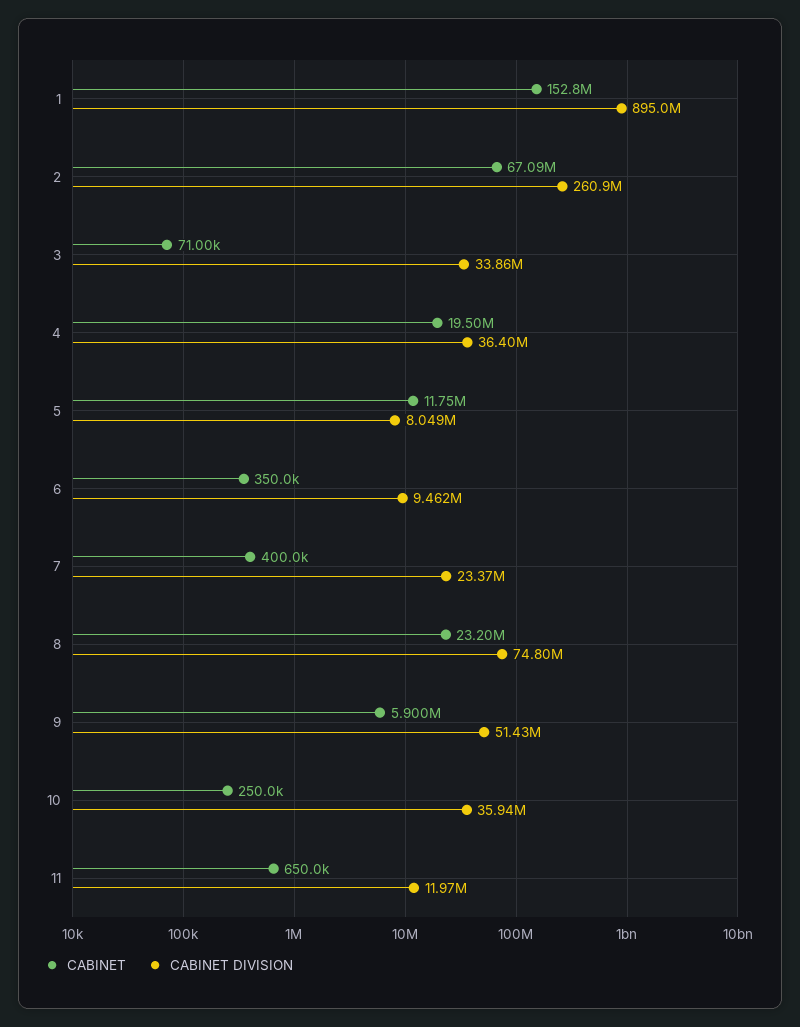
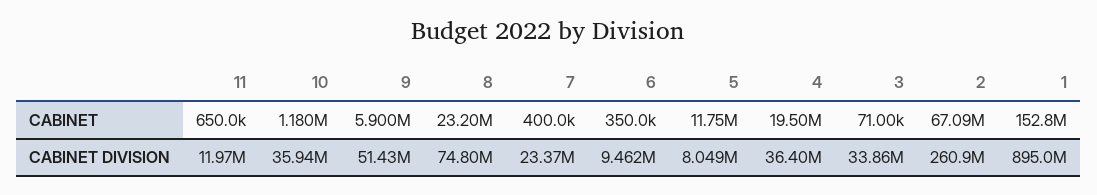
CABINET, 10: 250000 -> 1180000

